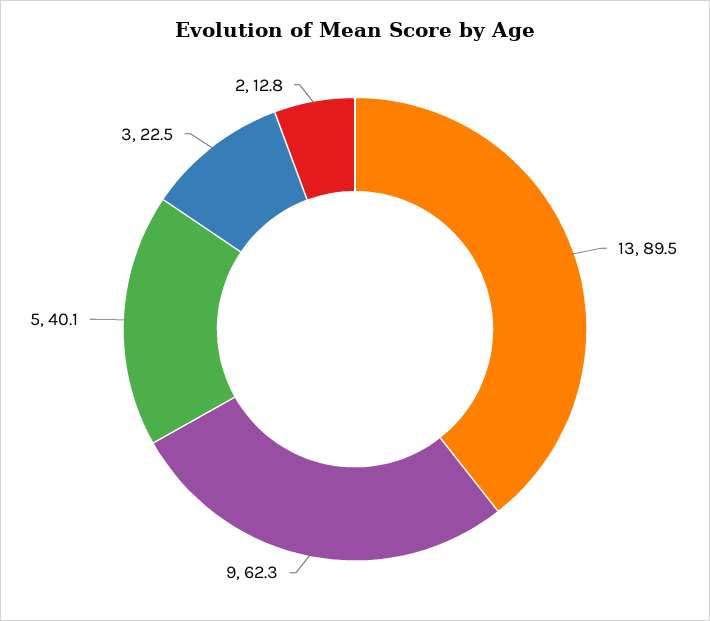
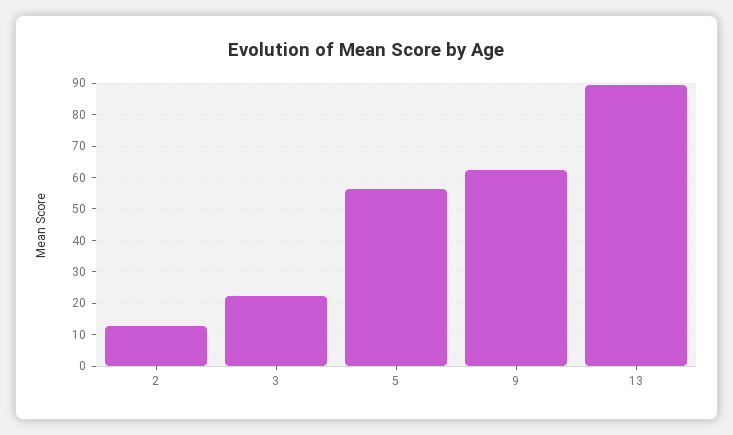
5: 40.1 -> 56

